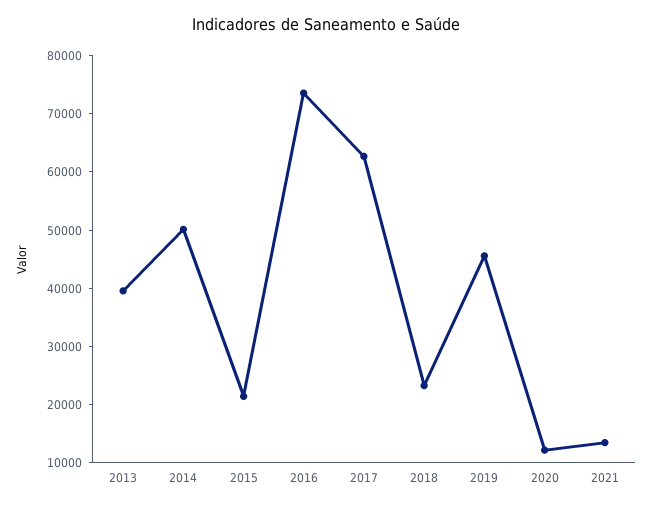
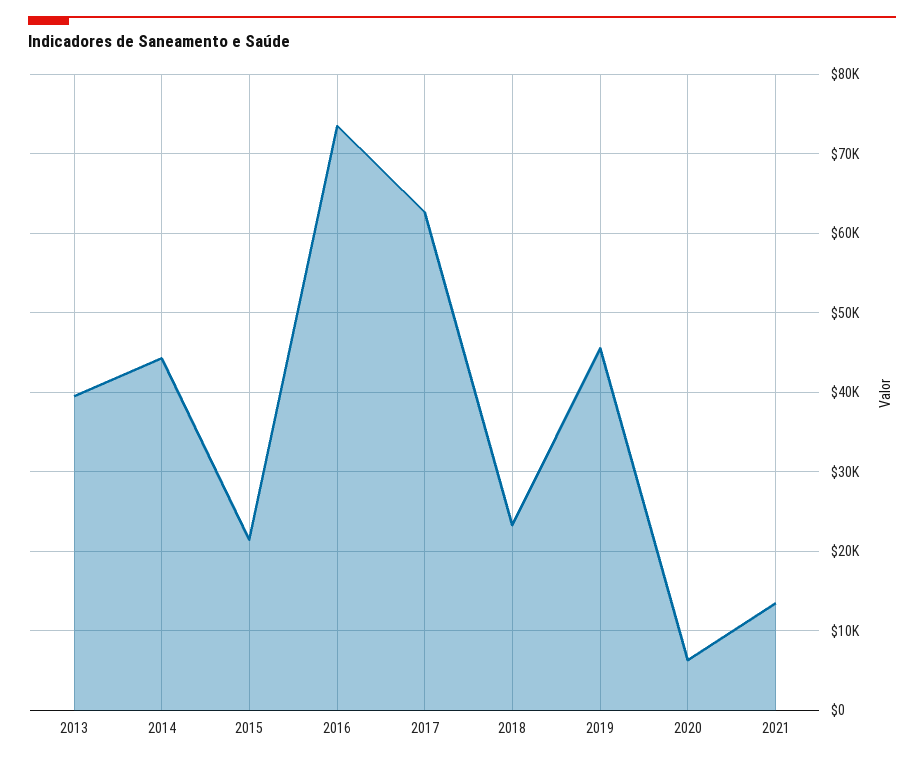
2014: 50000 -> 44000
2020: 12000 -> 6000

